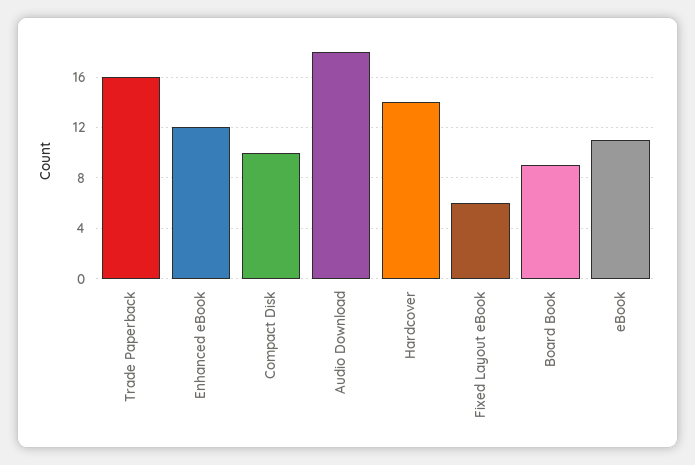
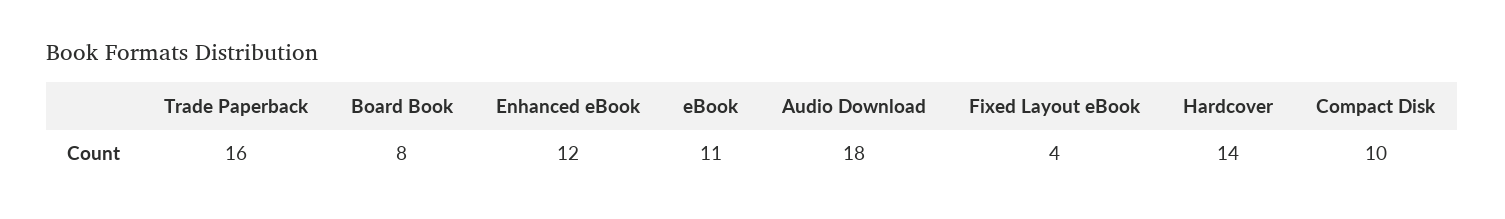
Fixed Layout eBook: 6 -> 4
Board Book: 9 -> 8

